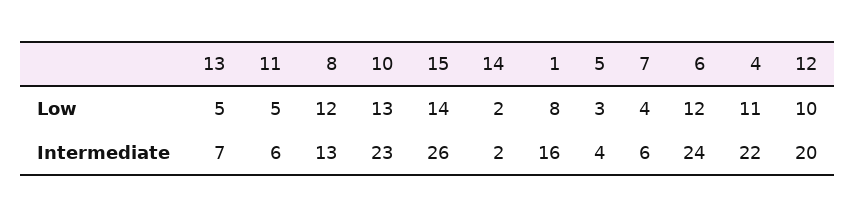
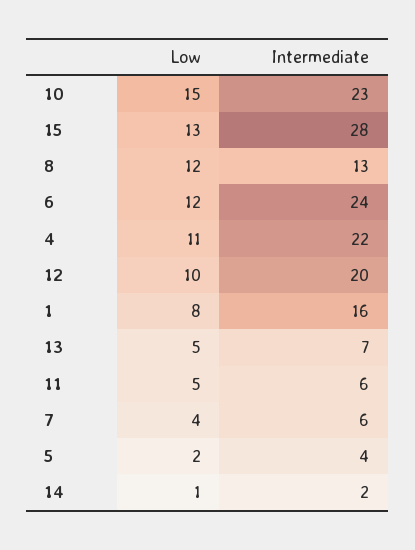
10, Low: 13 -> 15
15, Low: 14 -> 13
14, Low: 2 -> 1
5, Low: 3 -> 2
15, Intermediate: 26 -> 28

